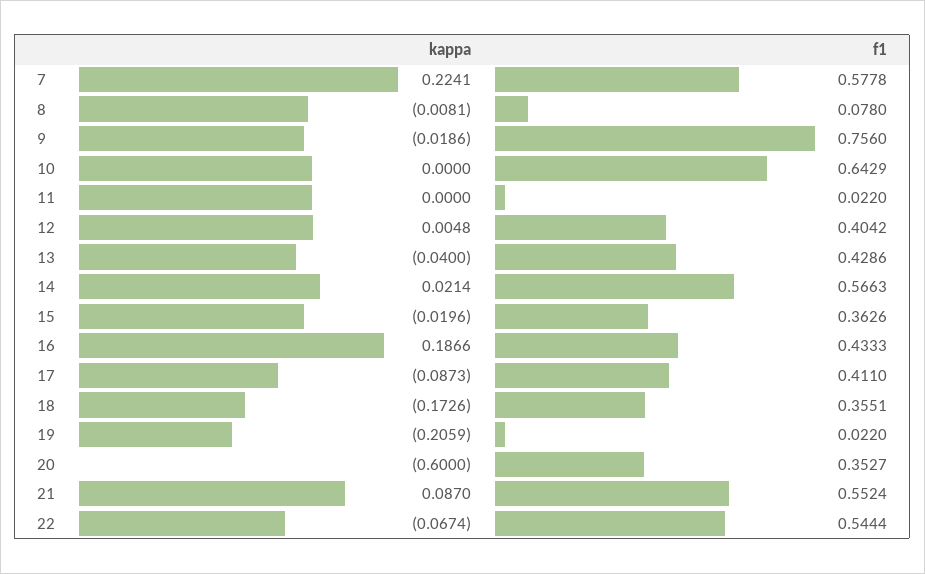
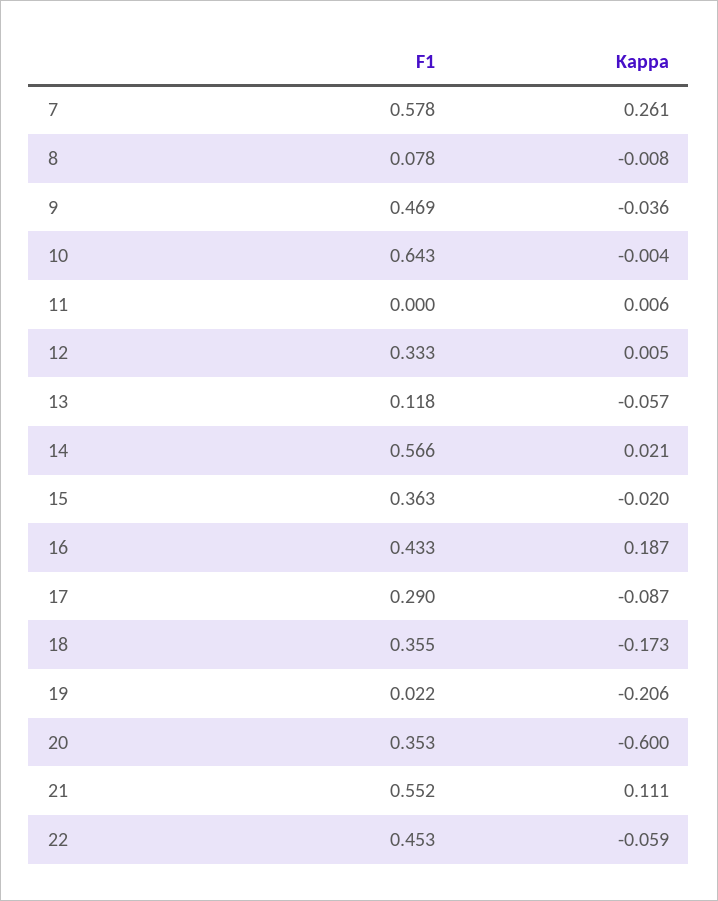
kappa, 7: 0.2241 -> 0.261
kappa, 9: -0.0186 -> -0.036
f1, 9: 0.756 -> 0.469
kappa, 10: 0 -> -0.004
kappa, 11: 0 -> 0.006
f1, 11: 0.022 -> 0
f1, 12: 0.4042 -> 0.333
kappa, 13: -0.04 -> -0.057
f1, 13: 0.4286 -> 0.118
f1, 17: 0.411 -> 0.29
kappa, 21: 0.087 -> 0.111
kappa, 22: -0.0674 -> -0.059
f1, 22: 0.5444 -> 0.453

